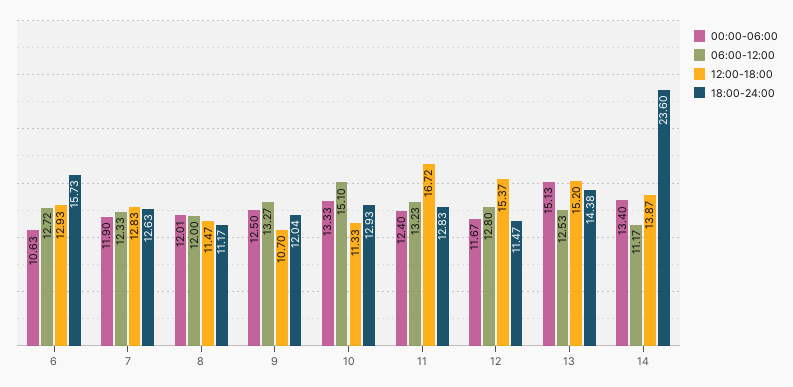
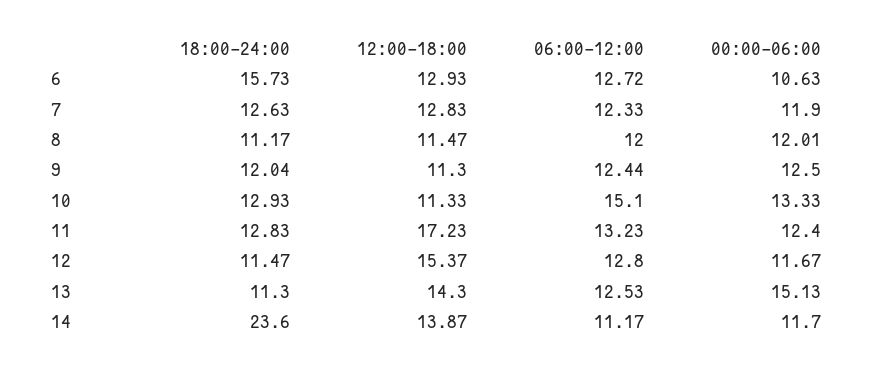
06:00-12:00, 9: 13.27 -> 12.44
12:00-18:00, 9: 10.7 -> 11.3
12:00-18:00, 11: 16.72 -> 17.23
12:00-18:00, 13: 15.2 -> 14.3
18:00-24:00, 13: 14.38 -> 11.3
00:00-06:00, 14: 13.4 -> 11.7

